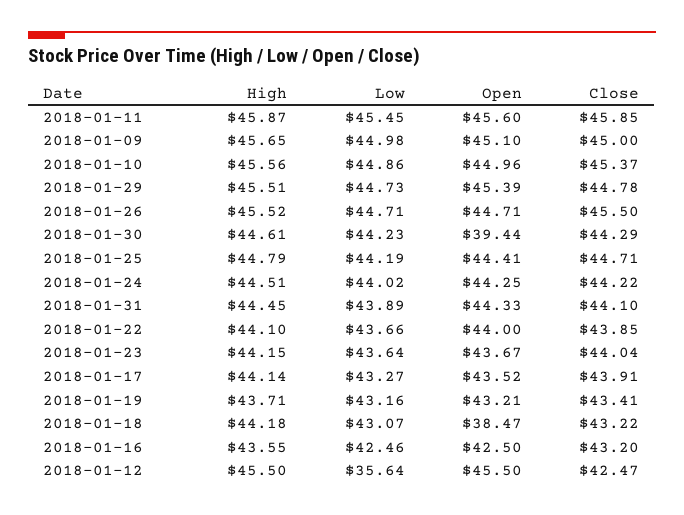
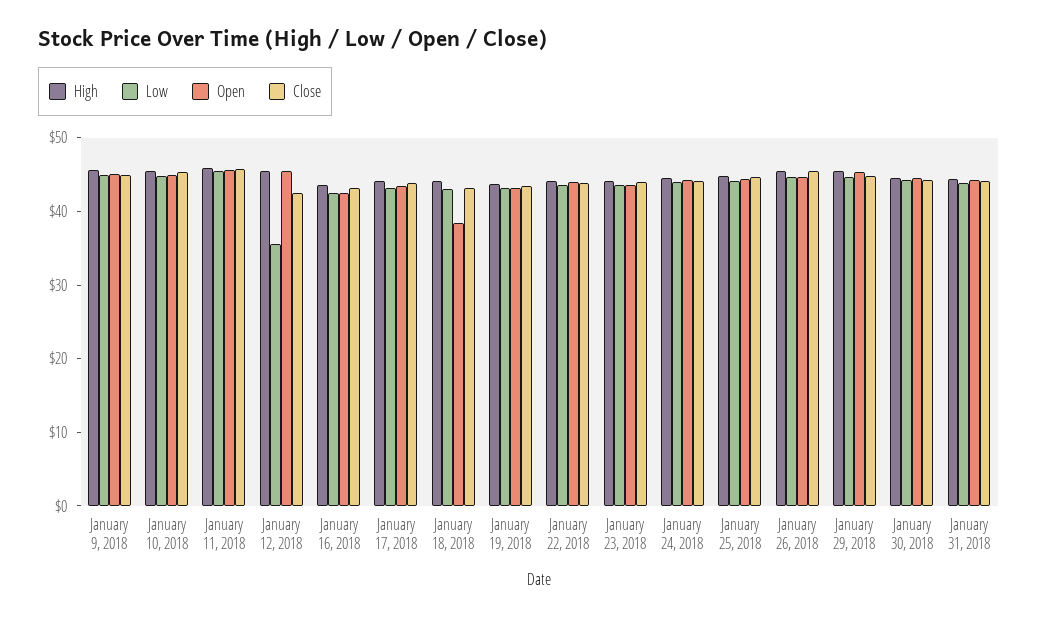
Open, 2018-01-30: 39.44 -> 44

